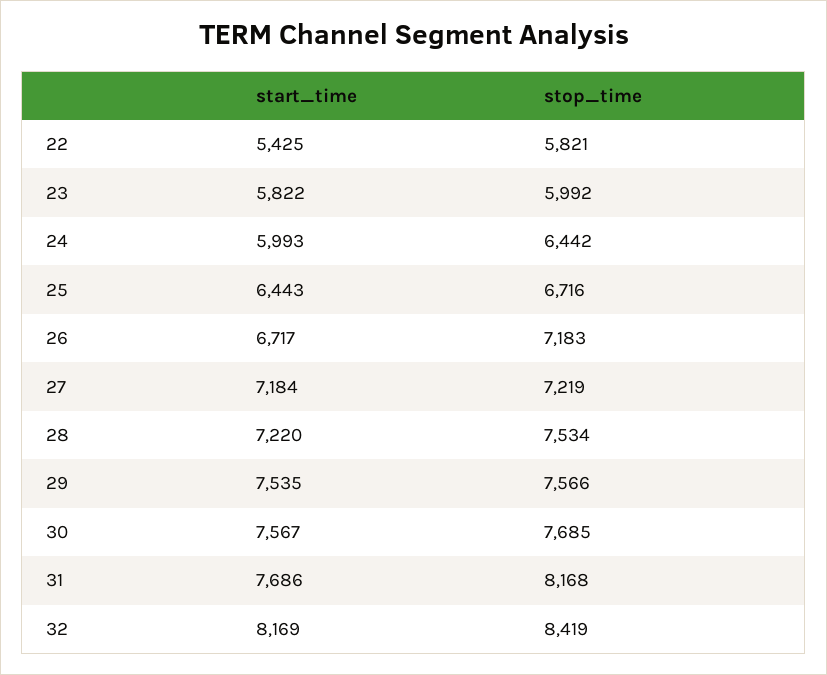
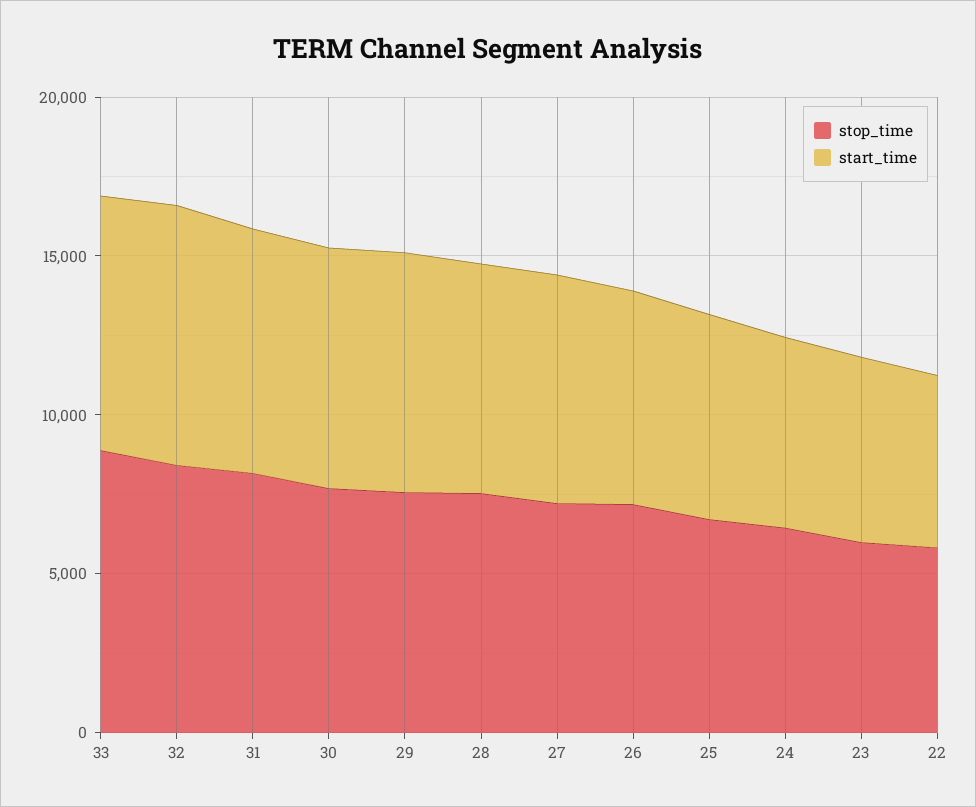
stop_time, 33: none -> 9000
start_time, 33: none -> 8000

